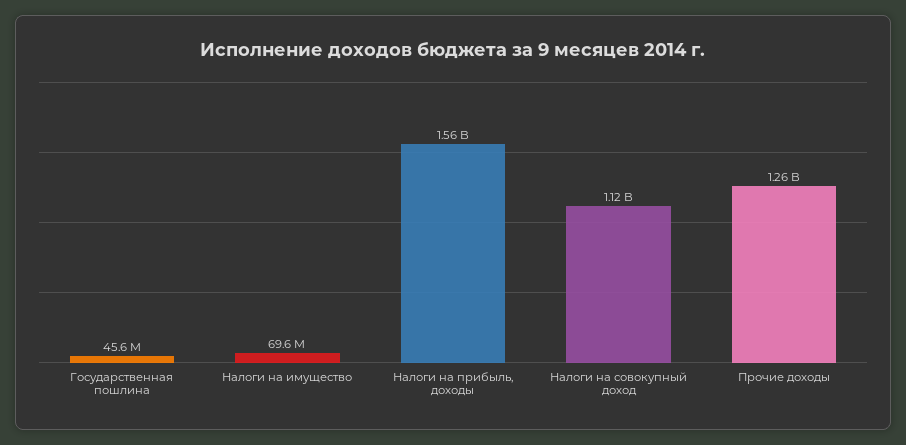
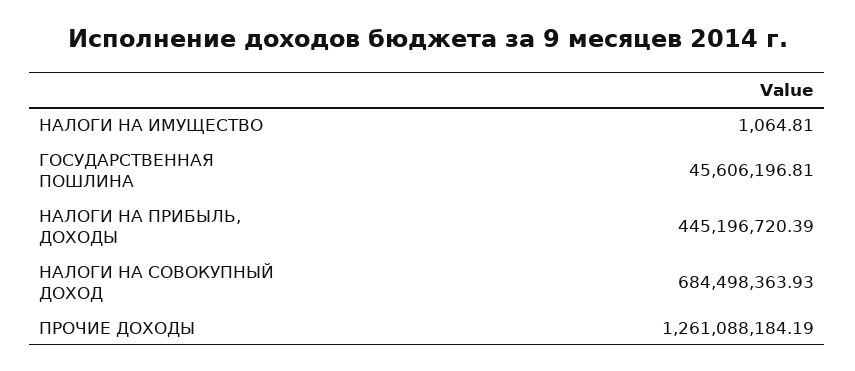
Налоги на имущество: 69600000 -> 1064.81
Налоги на прибыль, доходы: 1560000000 -> 445196720.39
Налоги на совокупный доход: 1120000000 -> 684498363.93

